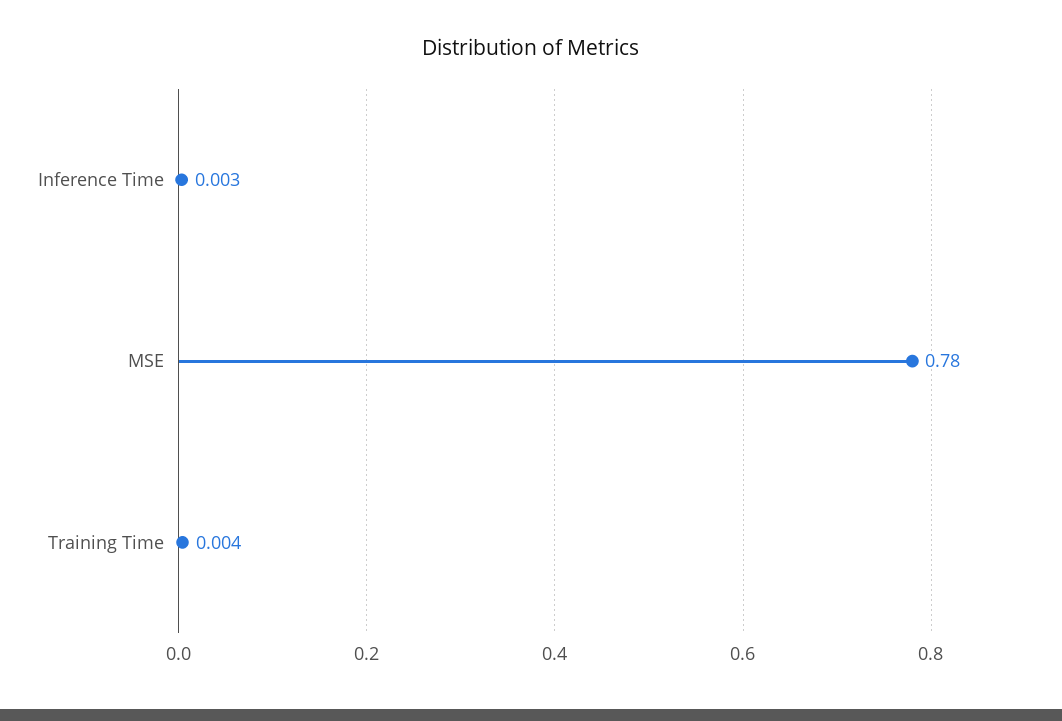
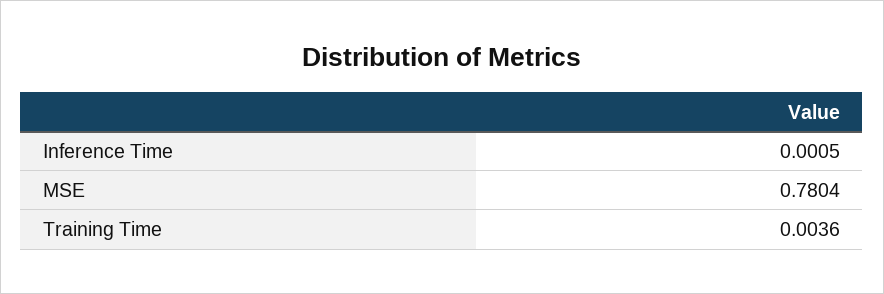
Inference Time: 0.003 -> 0.0005

